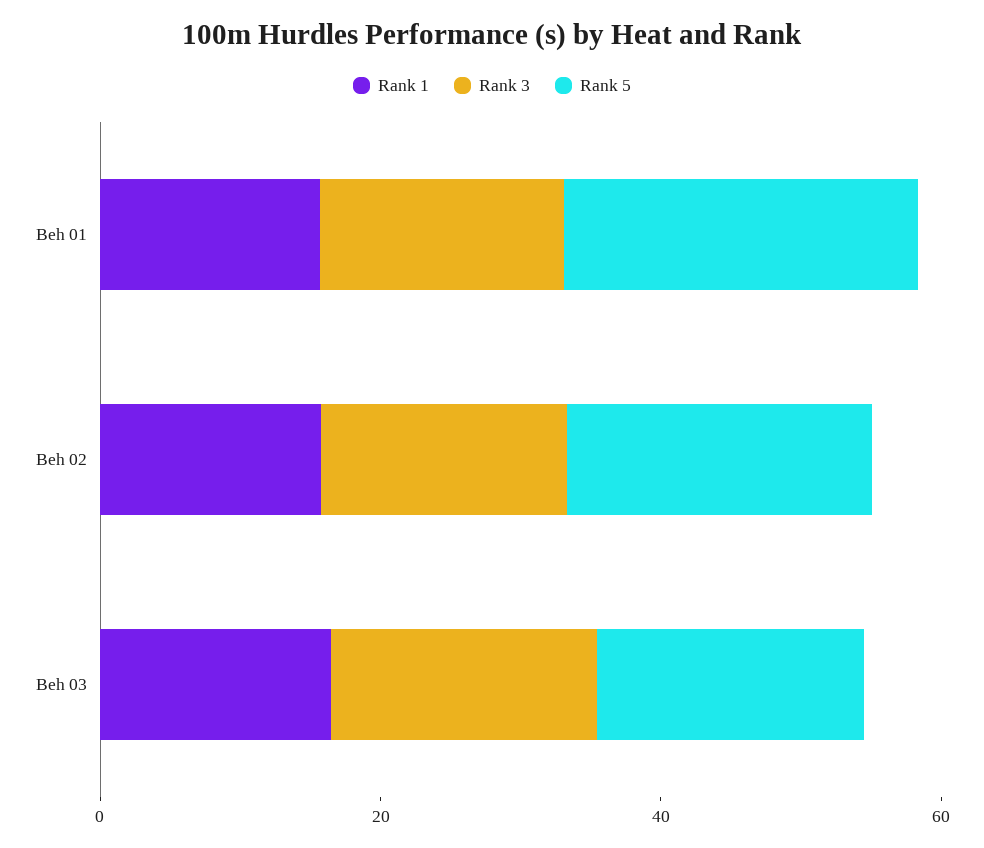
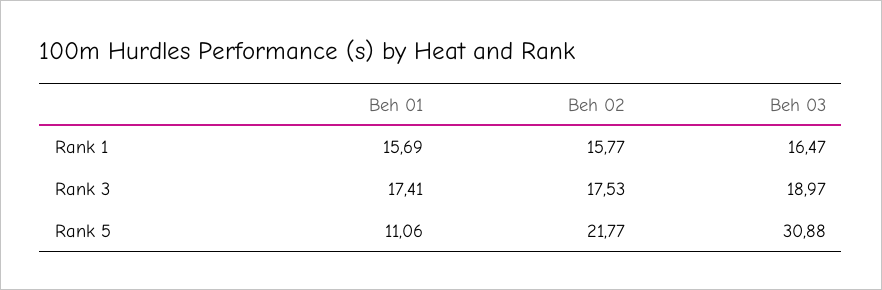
Rank 5, Beh 01: 25 -> 11.06
Rank 5, Beh 03: 20 -> 30.88

